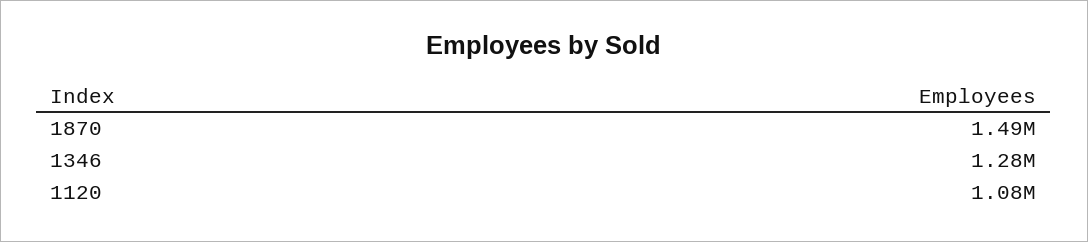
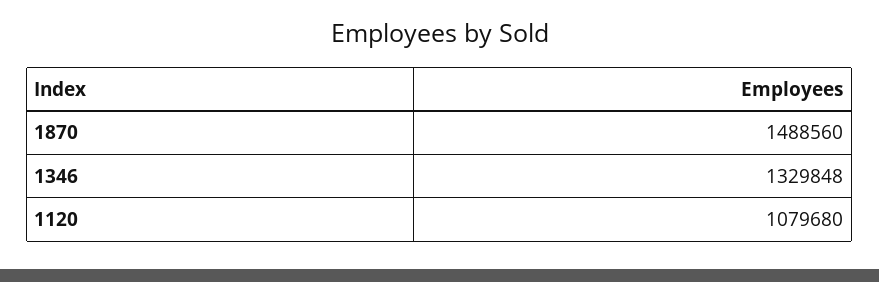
1346: 1280000 -> 1329848

